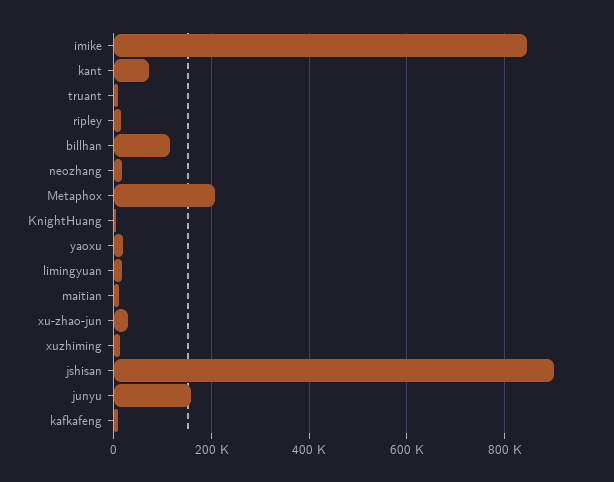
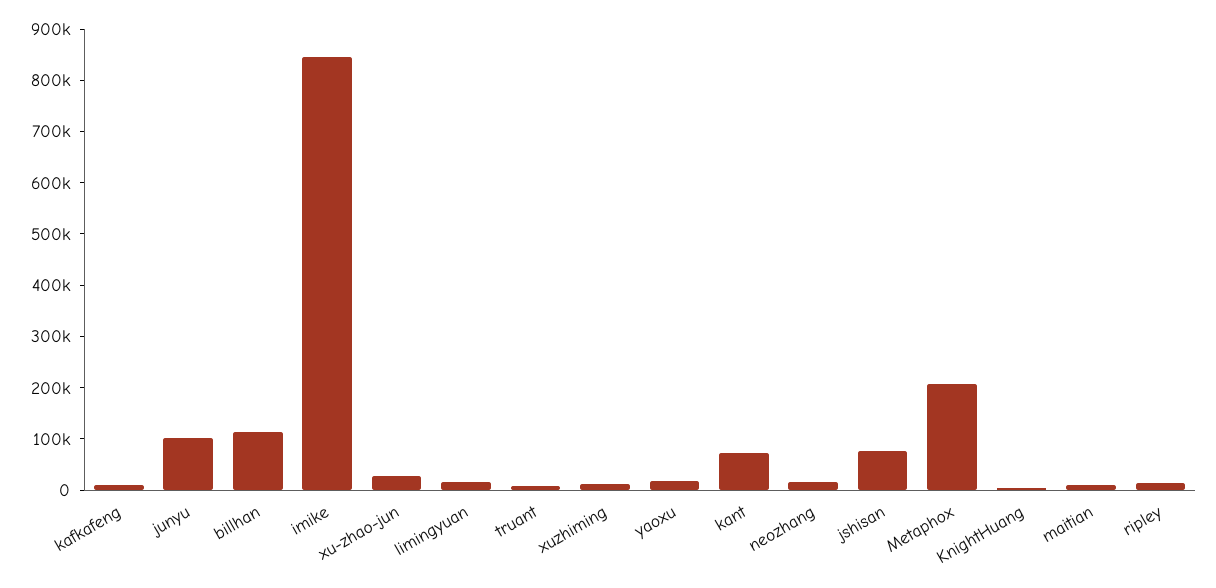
jshisan: 900000 -> 80000
junyu: 160000 -> 100000

